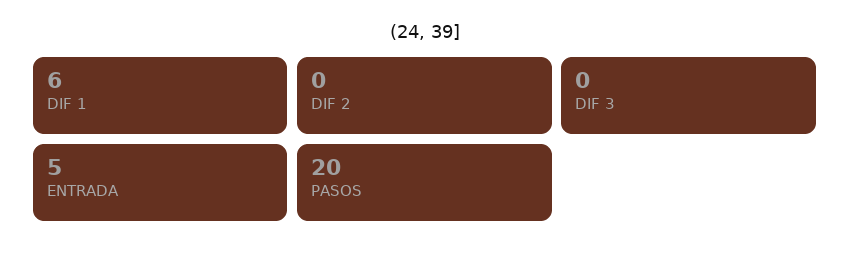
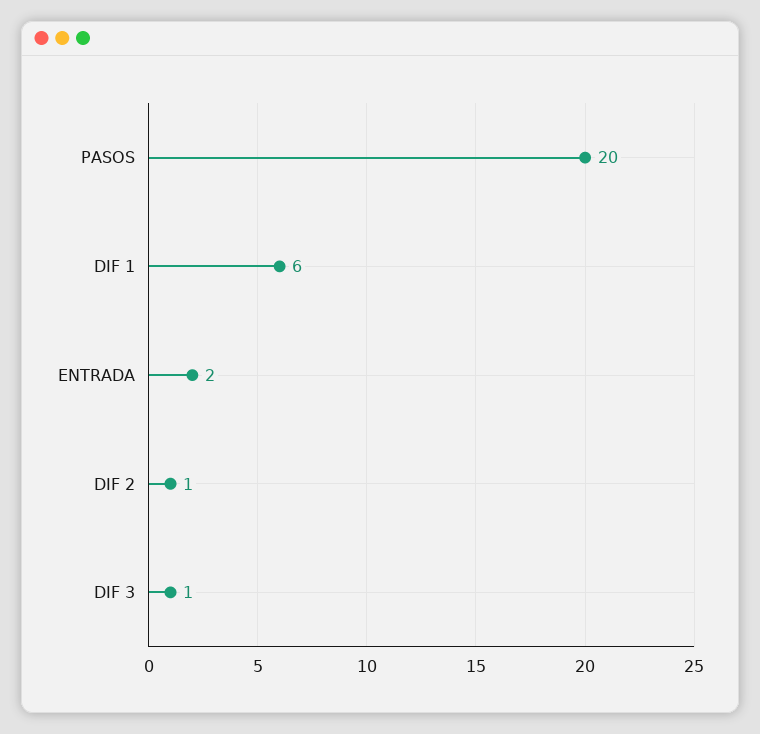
DIF 2: 0 -> 1
DIF 3: 0 -> 1
ENTRADA: 5 -> 2

